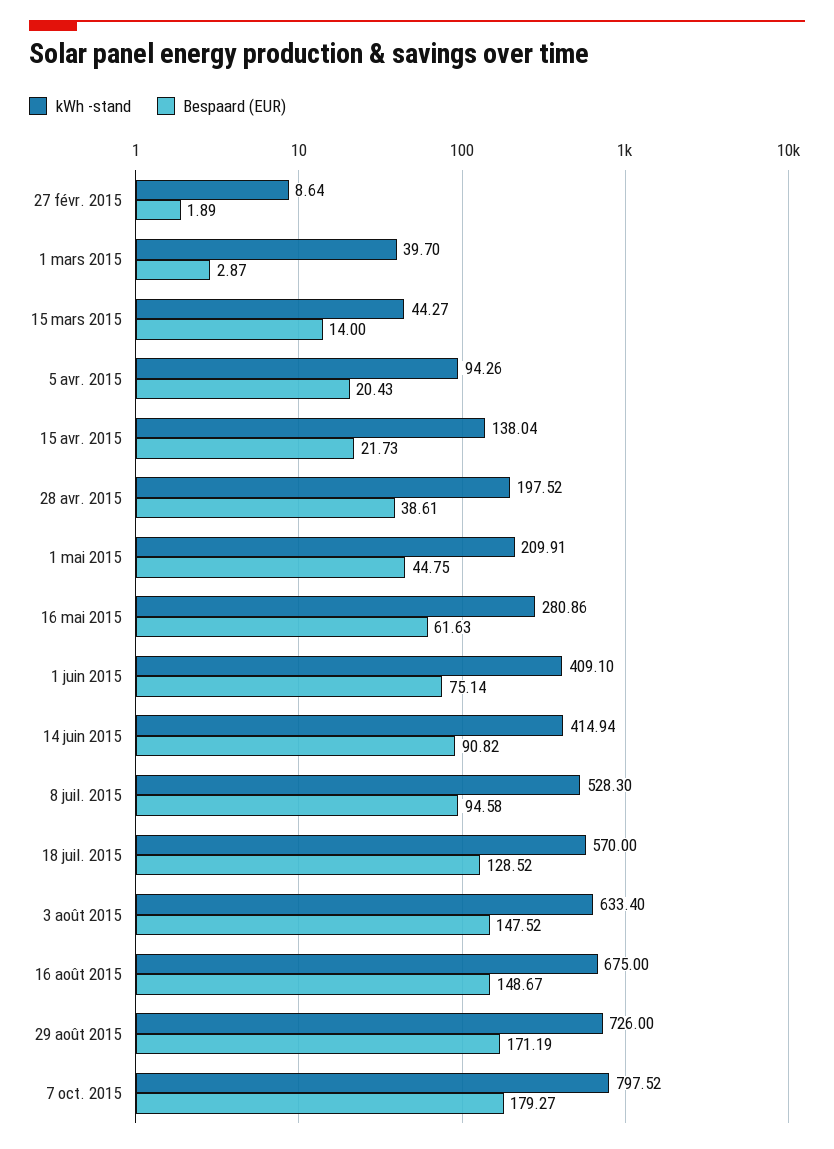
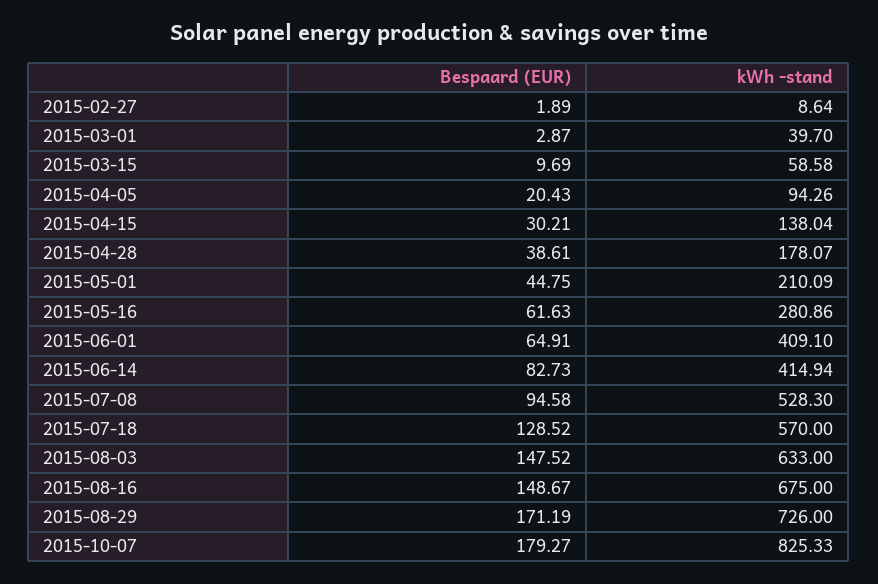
kWh -stand, 15 mars 2015: 44.27 -> 58.58
Bespaard (EUR), 15 mars 2015: 14 -> 9.69
Bespaard (EUR), 15 avr. 2015: 21.73 -> 30.21
kWh -stand, 28 avr. 2015: 197.52 -> 178.07
kWh -stand, 1 mai 2015: 209.91 -> 210.09
Bespaard (EUR), 1 juin 2015: 75.14 -> 64.91
Bespaard (EUR), 14 juin 2015: 90.82 -> 82.73
kWh -stand, 3 août 2015: 633.4 -> 633
kWh -stand, 7 oct. 2015: 797.52 -> 825.33

